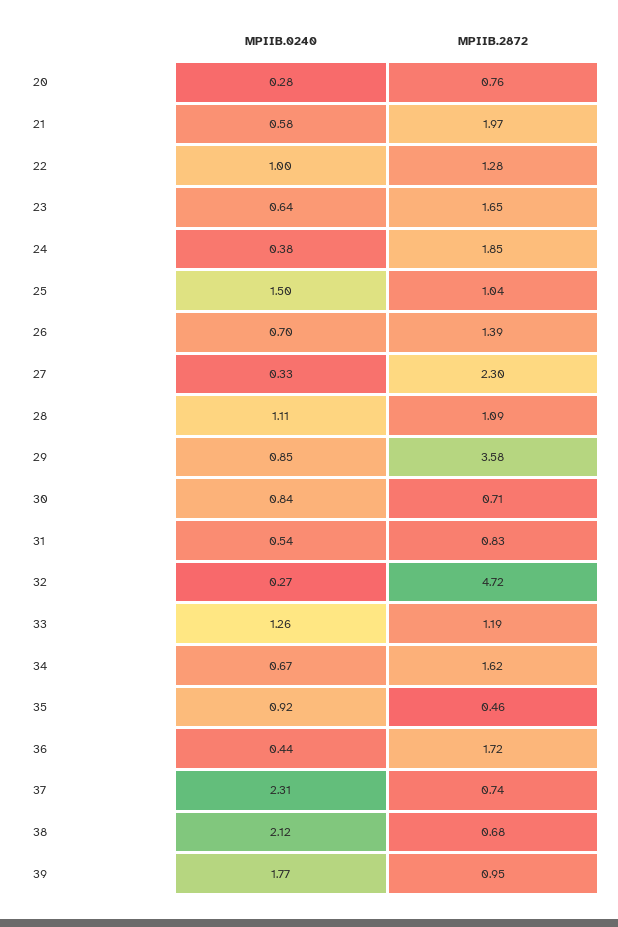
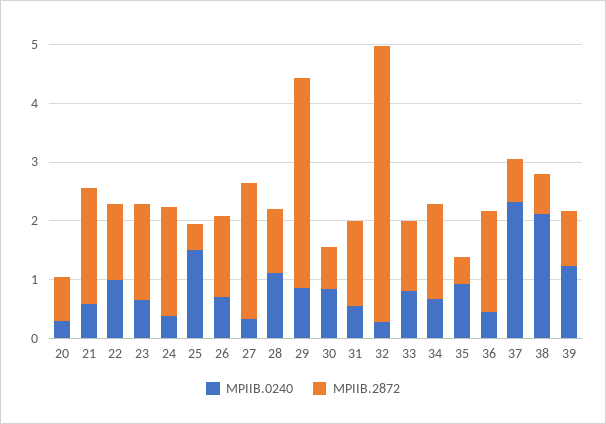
MPIIB.2872, 25: 1.04 -> 0.4
MPIIB.2872, 31: 0.83 -> 1.4
MPIIB.0240, 33: 1.26 -> 0.8
MPIIB.0240, 39: 1.77 -> 1.2

